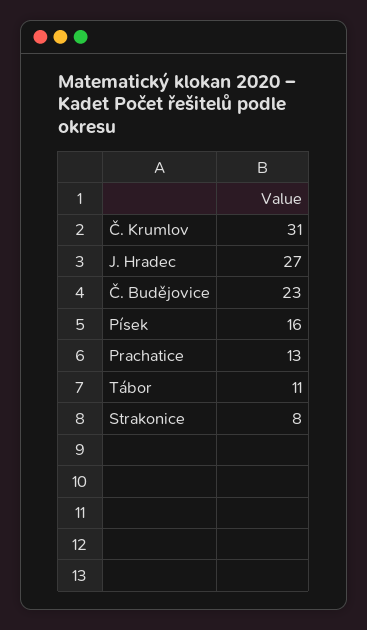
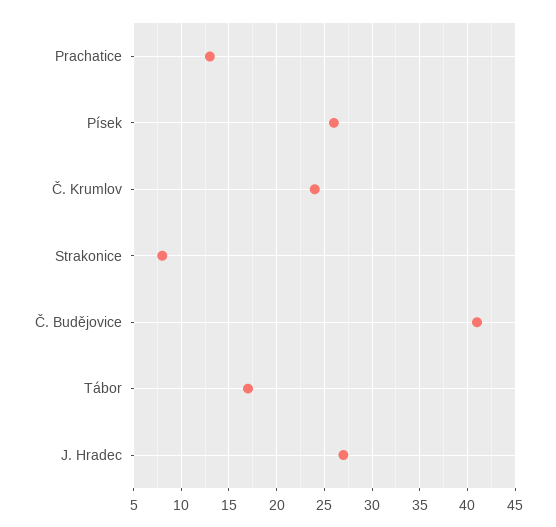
Č. Krumlov: 31 -> 24
Č. Budějovice: 23 -> 41
Písek: 16 -> 26
Tábor: 11 -> 17

